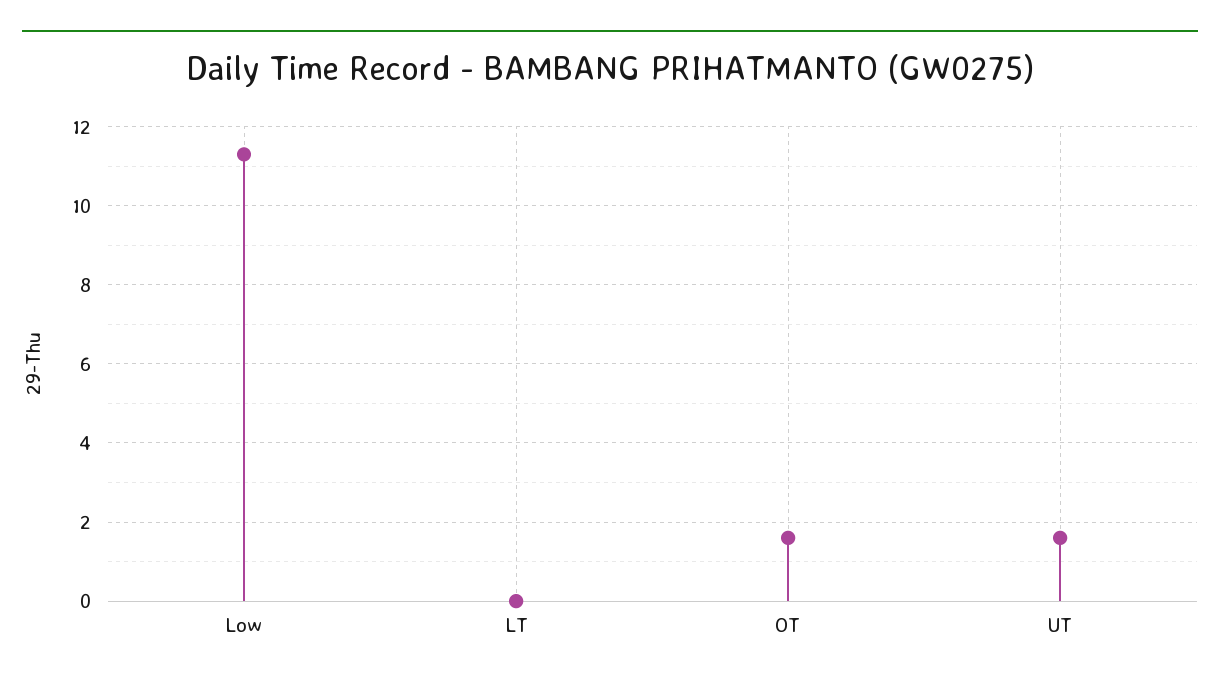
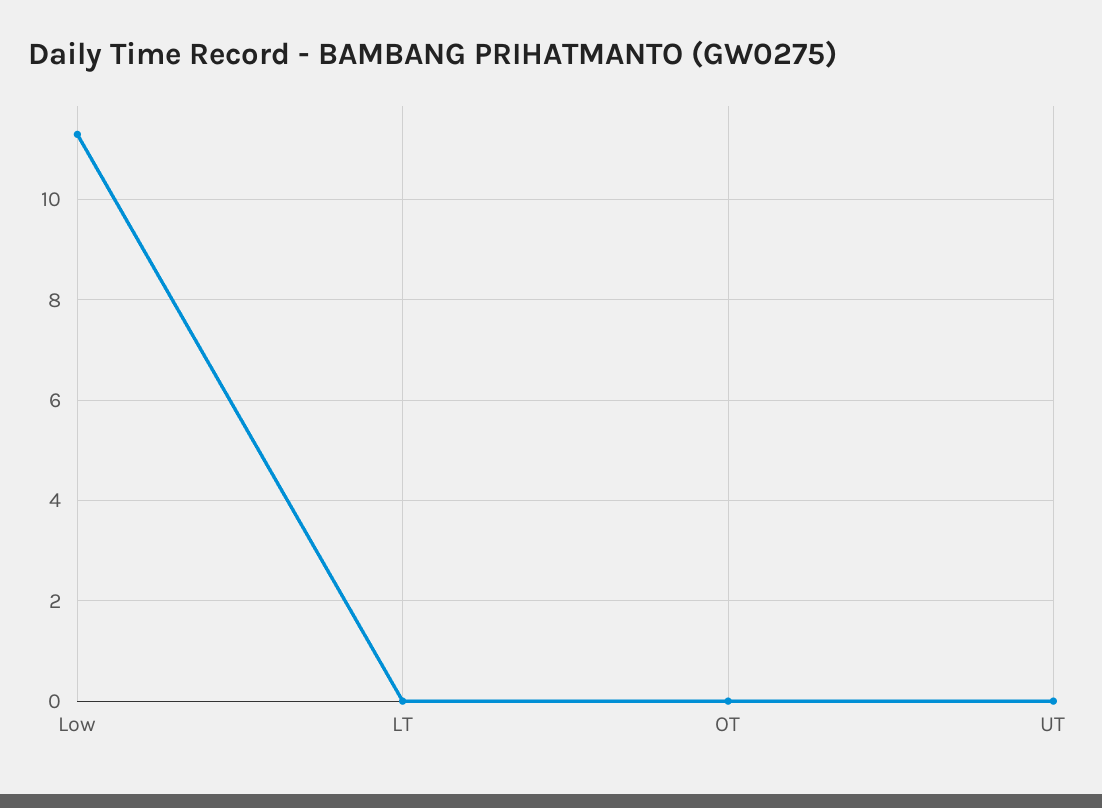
OT: 1.5 -> 0
UT: 1.5 -> 0

